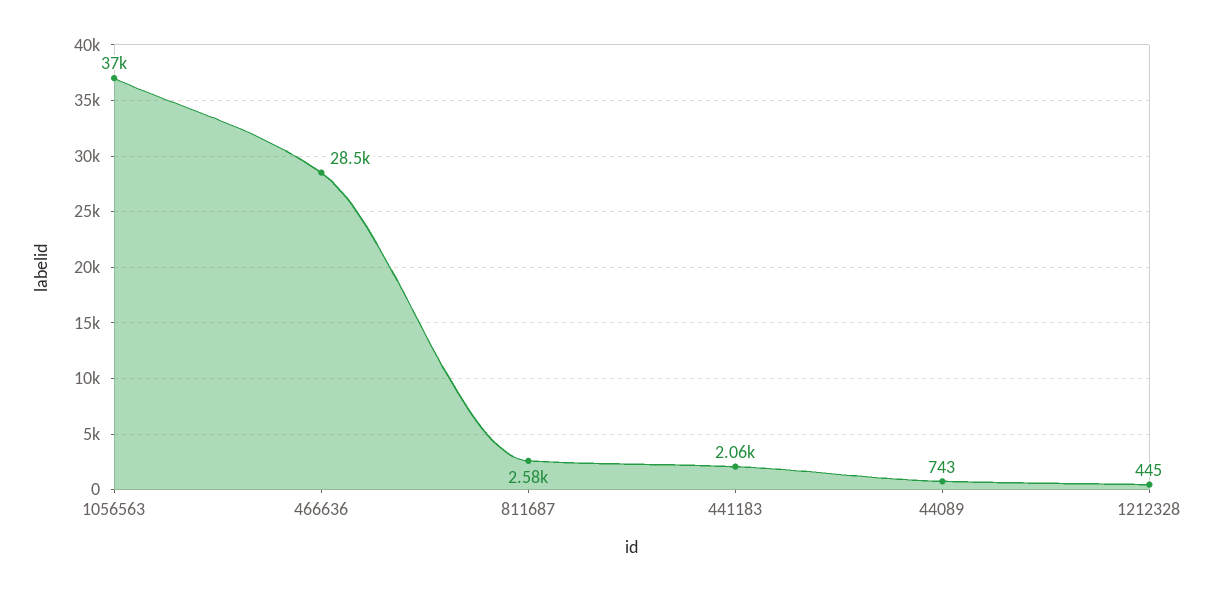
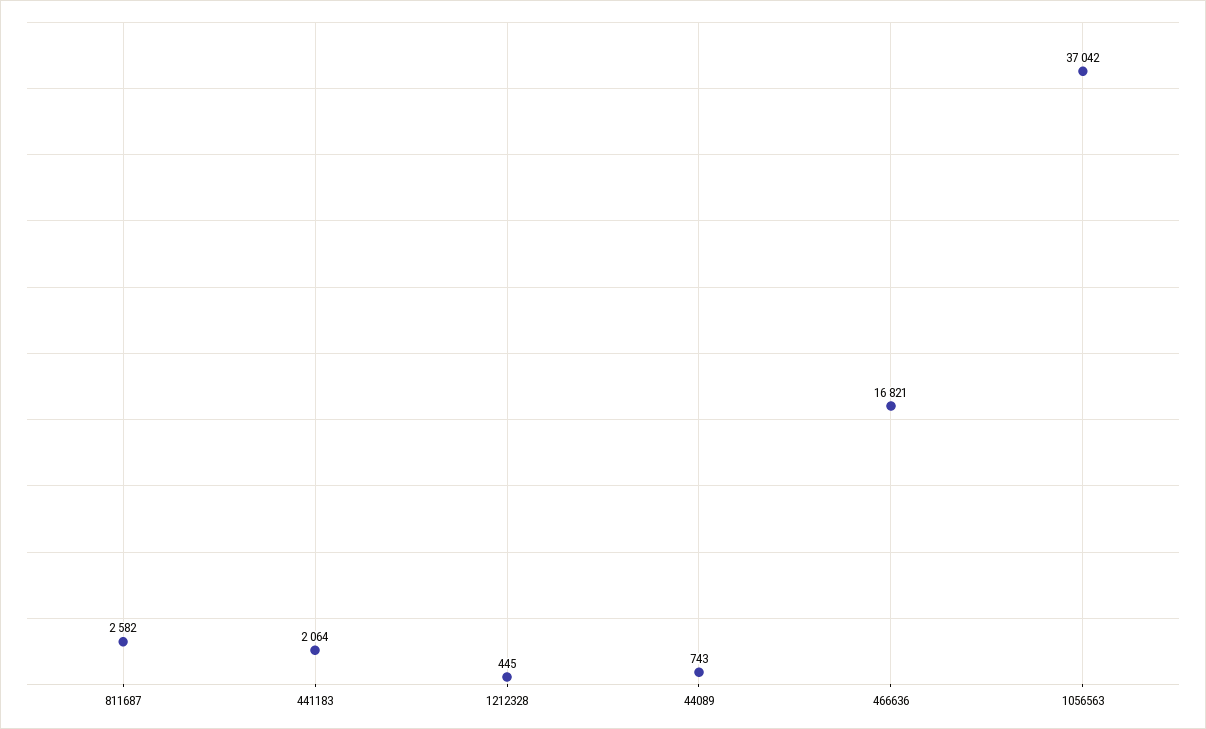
466636: 28500 -> 16821

